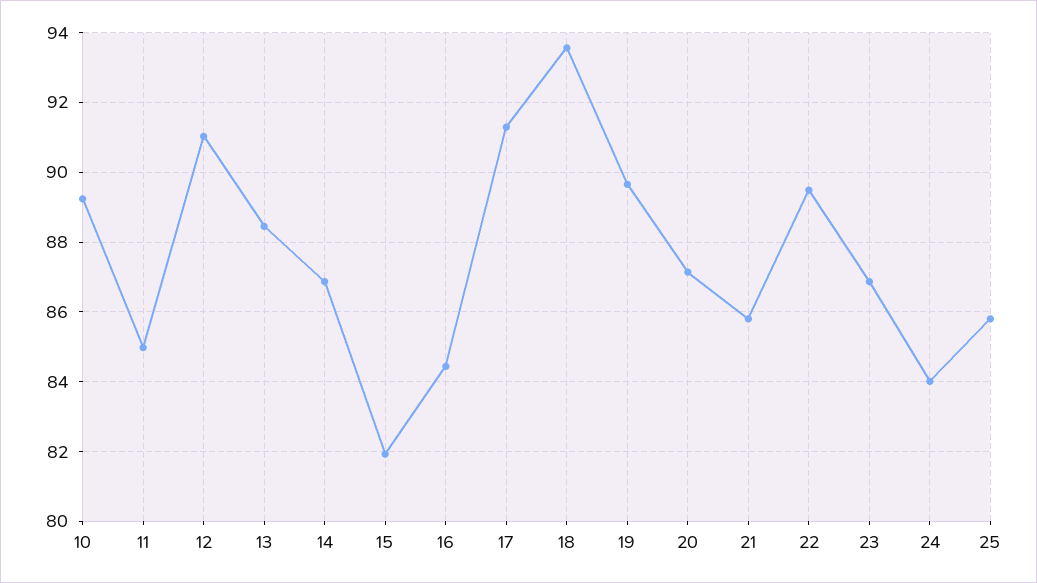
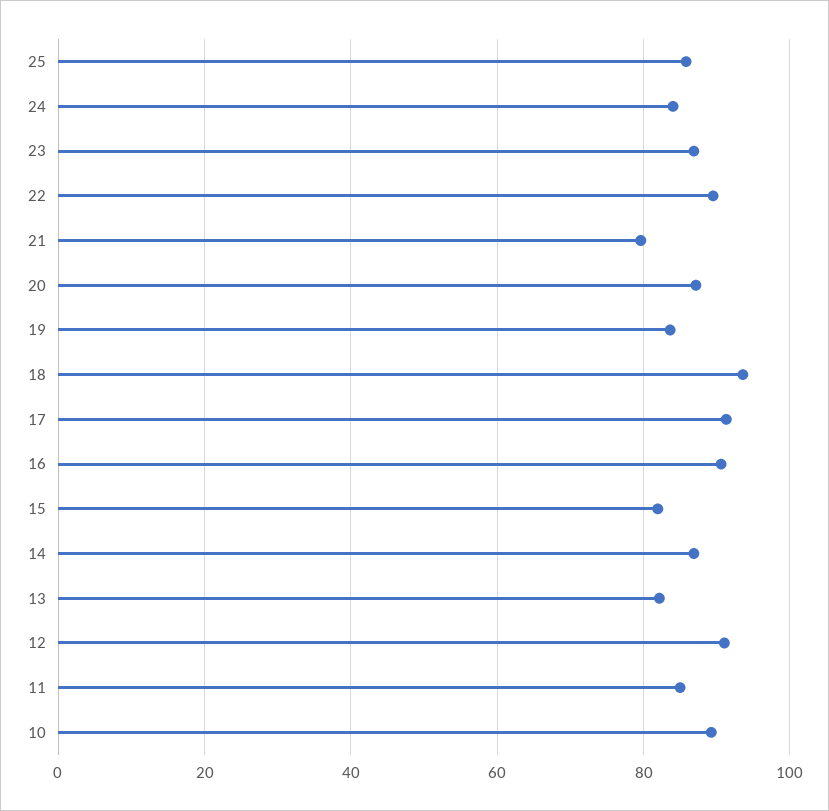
13: 88.4 -> 82
16: 84.4 -> 90
19: 89.6 -> 84
21: 85.8 -> 80

